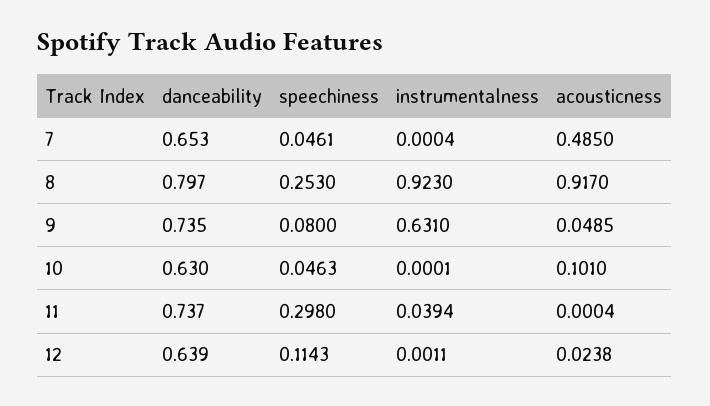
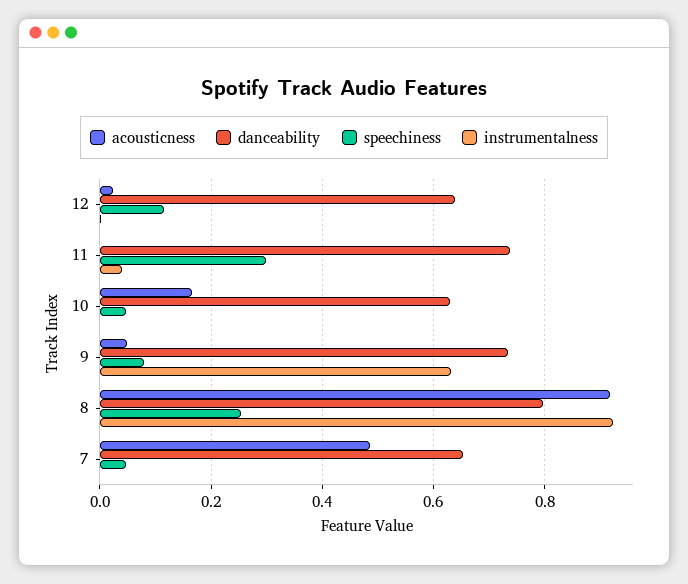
acousticness, 10: 0.101 -> 0.16

